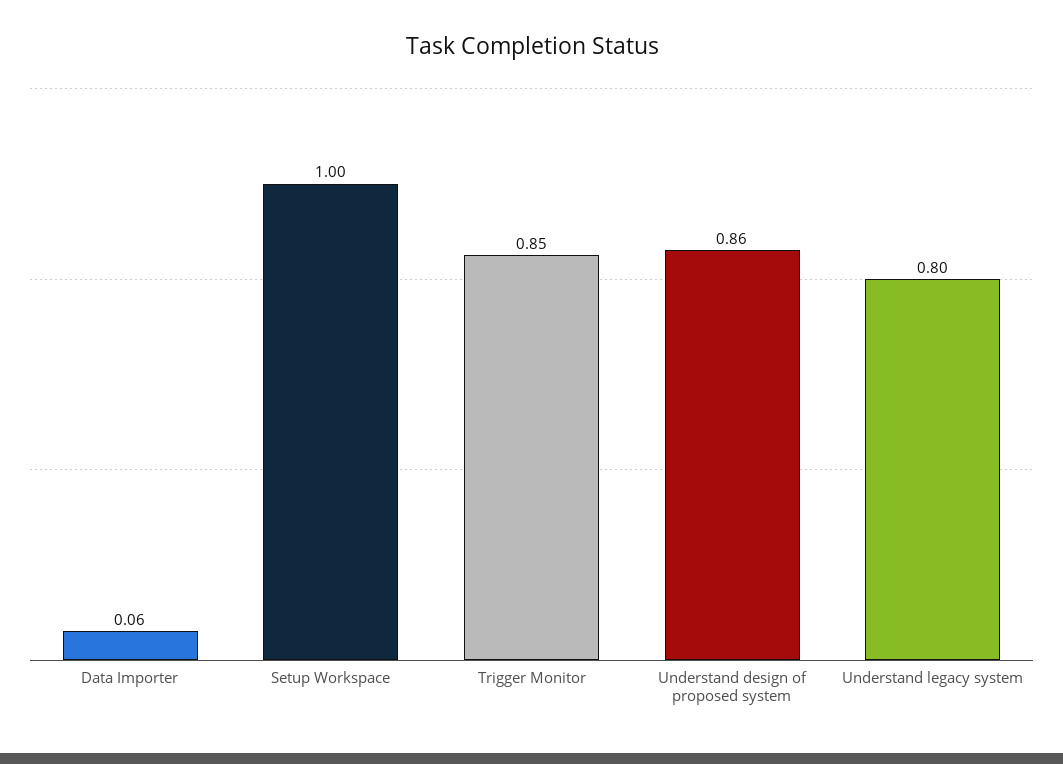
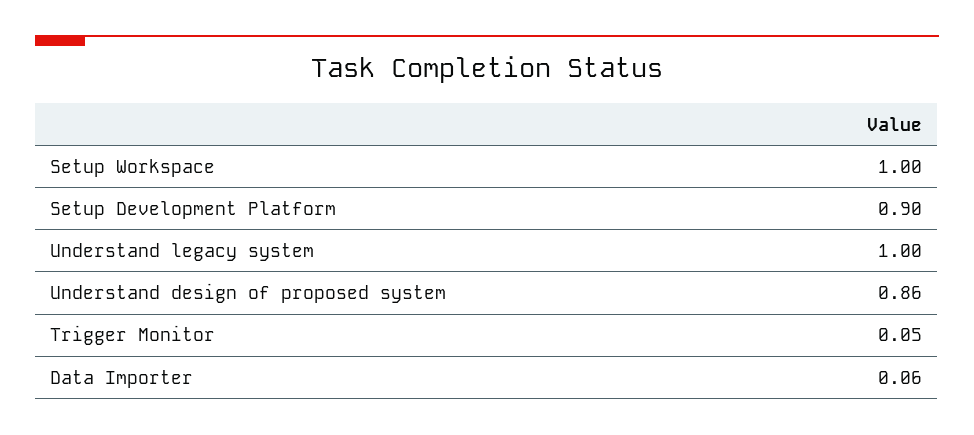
Trigger Monitor: 0.85 -> 0.05
Understand legacy system: 0.8 -> 1
Setup Development Platform: none -> 0.9

